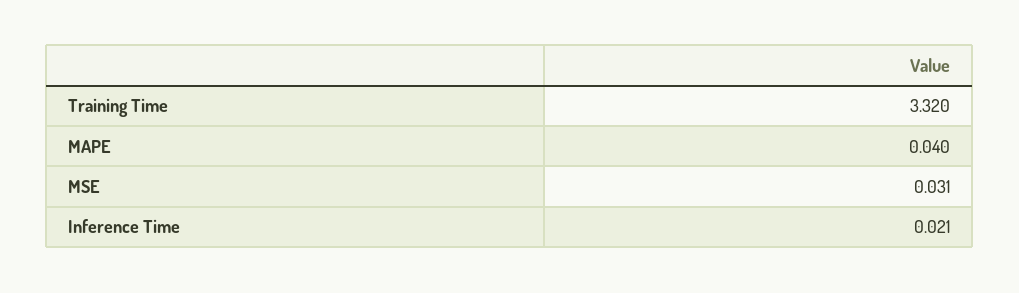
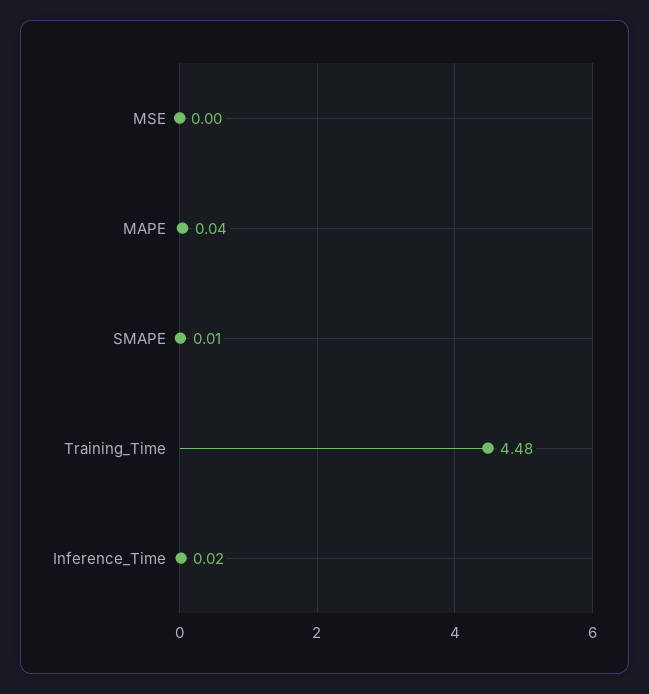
Training Time: 3.32 -> 4.48
MSE: 0.031 -> 0
SMAPE: none -> 0.01

